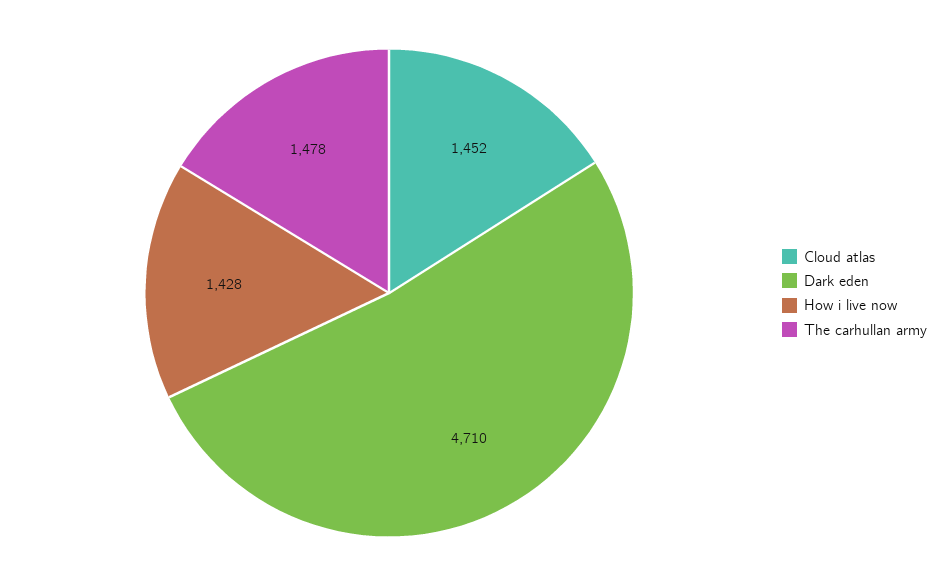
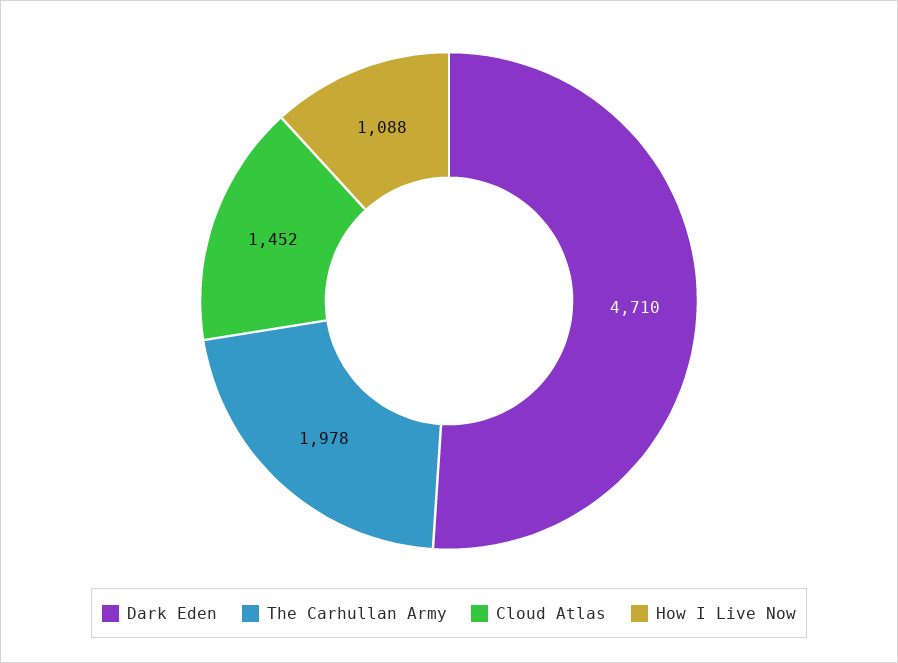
How i live now: 1428 -> 1088
The carhullan army: 1478 -> 1978

